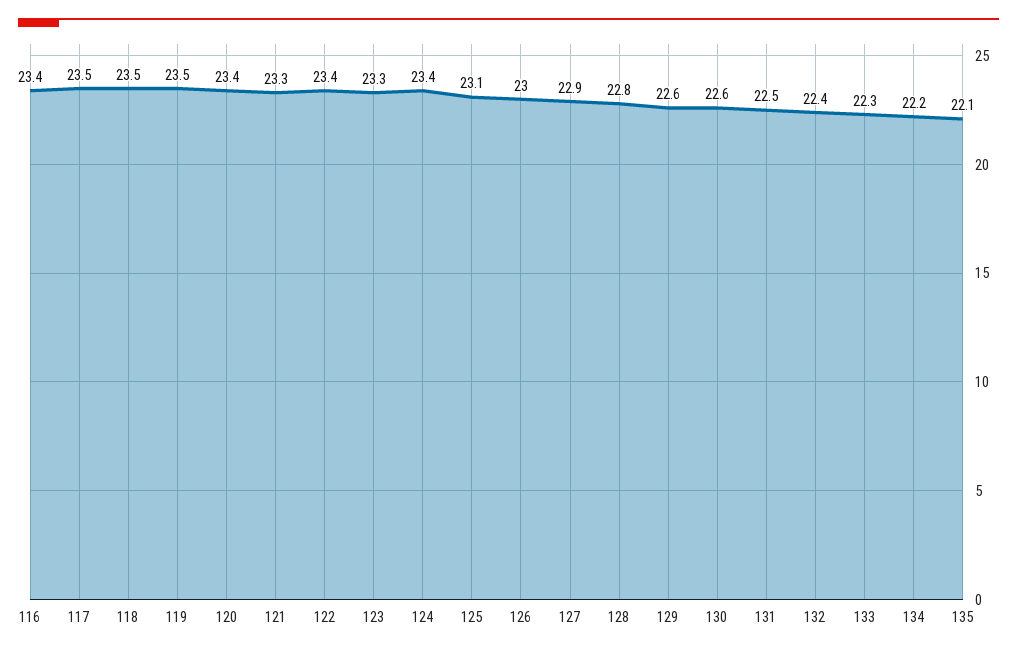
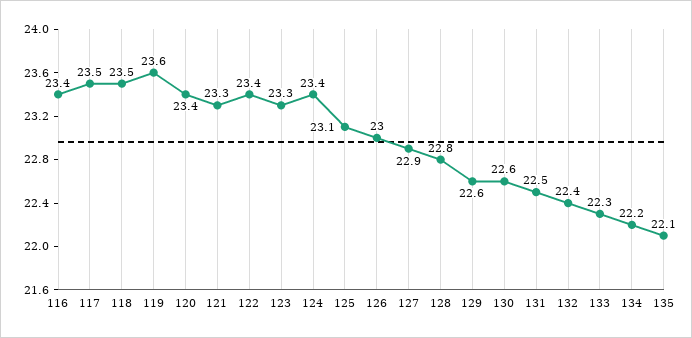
119: 23.5 -> 23.6

